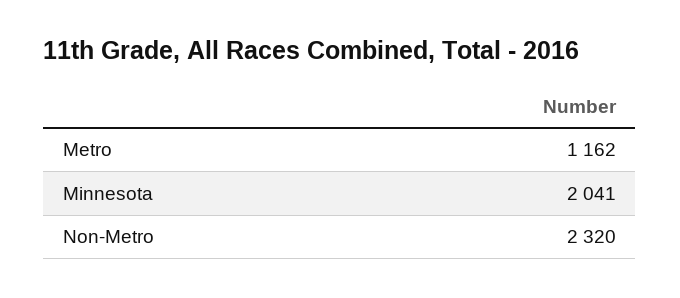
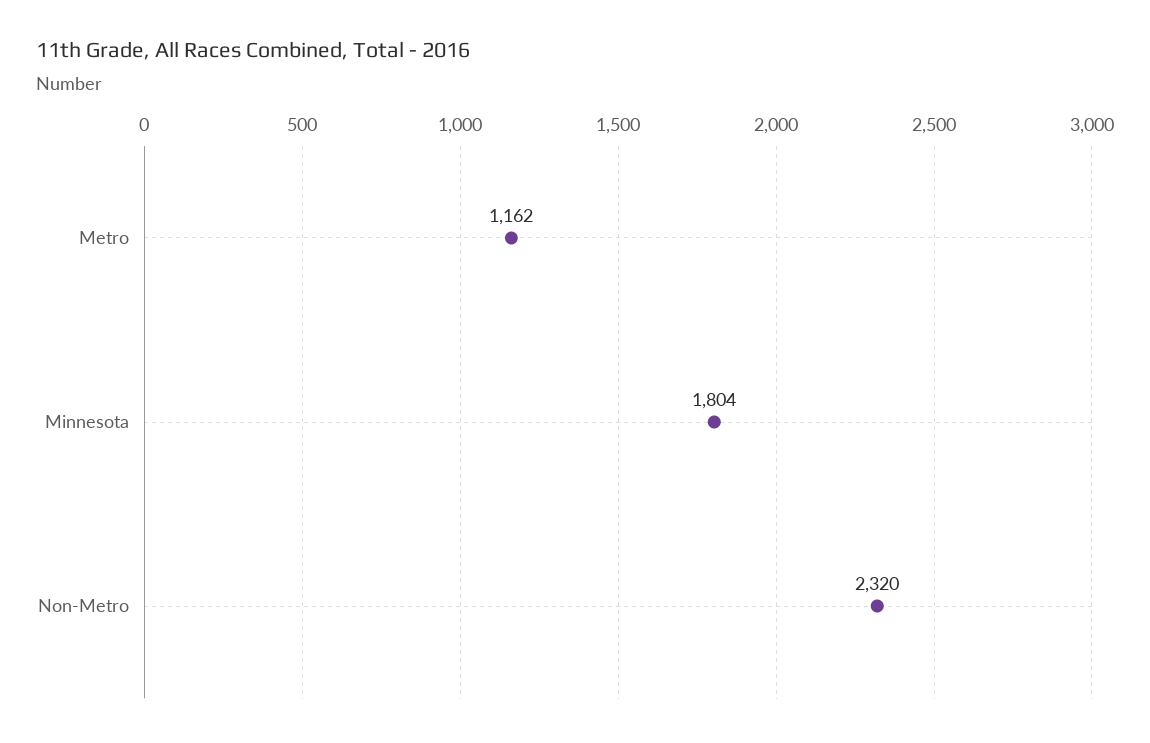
Minnesota: 2041 -> 1804

